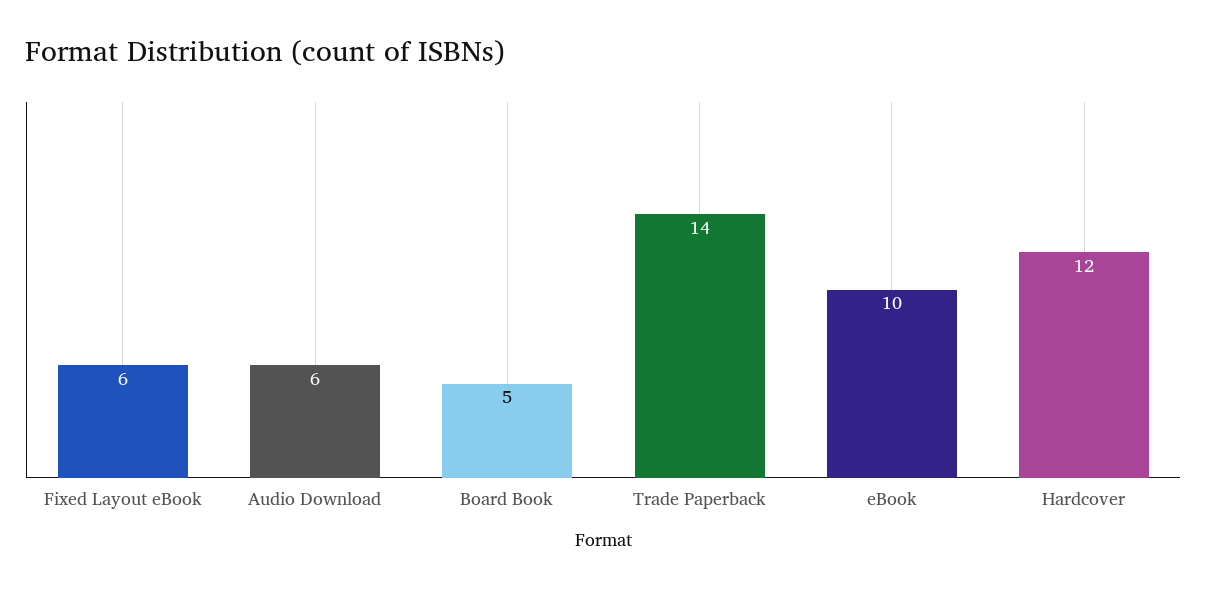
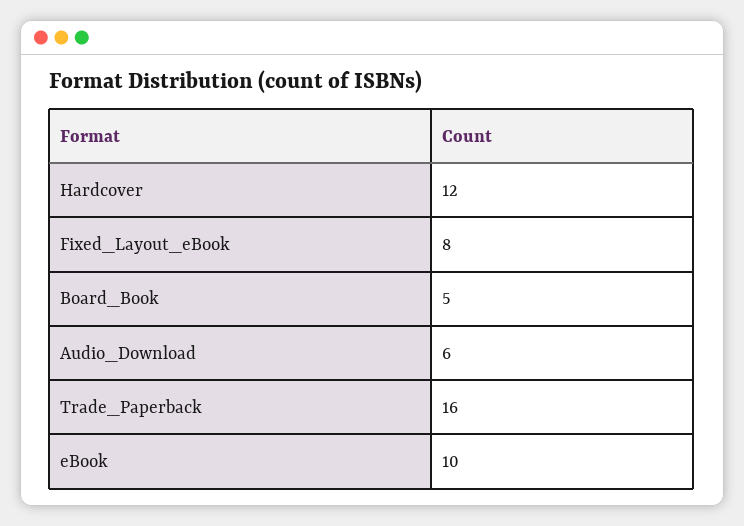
Fixed Layout eBook: 6 -> 8
Trade Paperback: 14 -> 16

